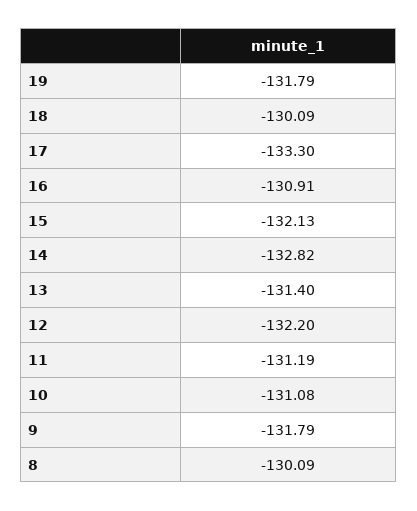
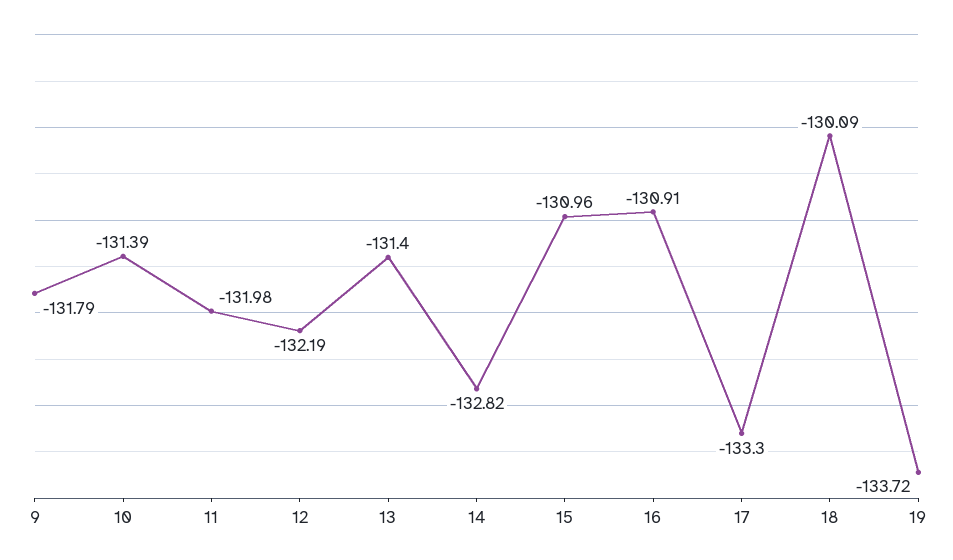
19: -131.79 -> -133.72
15: -132.13 -> -130.96
12: -132.2 -> -132.19
11: -131.19 -> -131.98
10: -131.08 -> -131.39
8: -130.09 -> none

